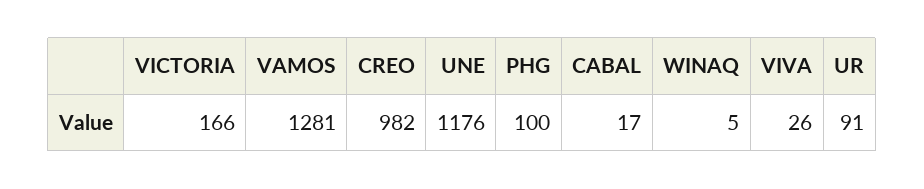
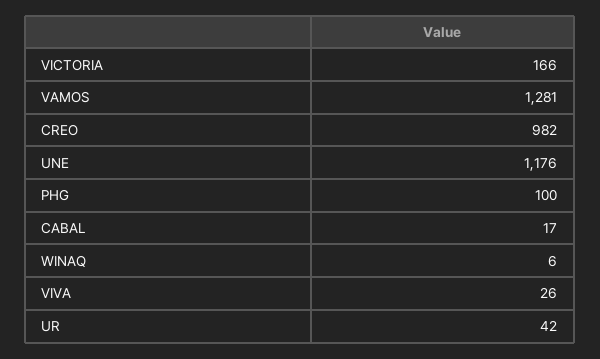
WINAQ: 5 -> 6
UR: 91 -> 42

